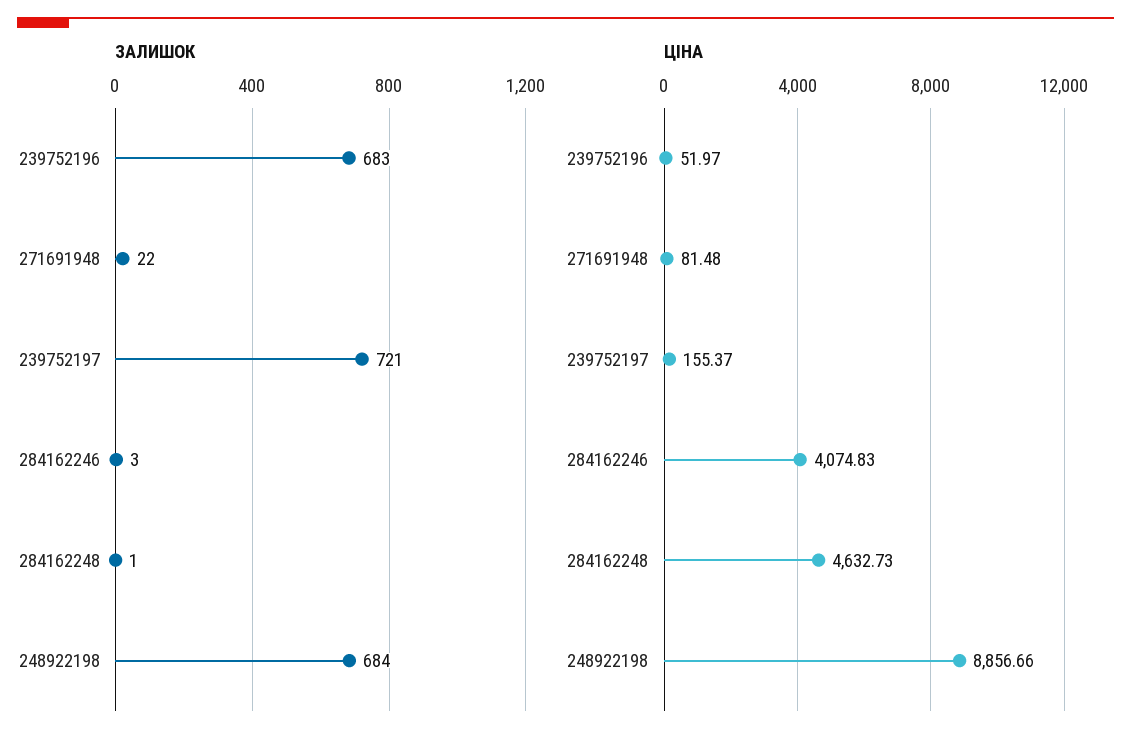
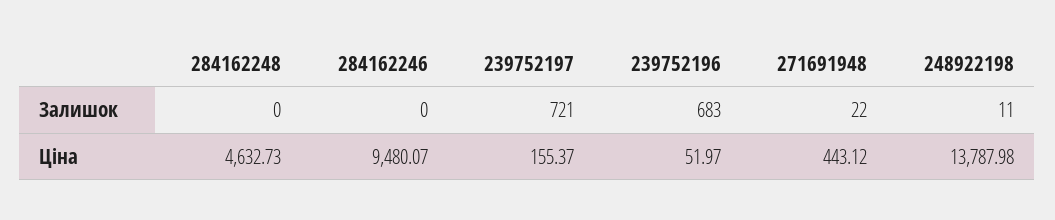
ЗАЛИШОК, 284162246: 3 -> 0
ЗАЛИШОК, 284162248: 1 -> 0
ЗАЛИШОК, 248922198: 684 -> 11
ЦІНА, 271691948: 81.48 -> 443.12
ЦІНА, 284162246: 4074.83 -> 9480.07
ЦІНА, 248922198: 8856.66 -> 13787.98

